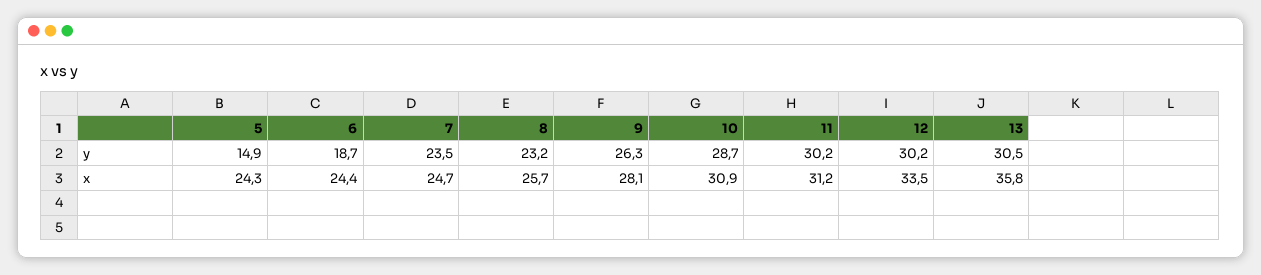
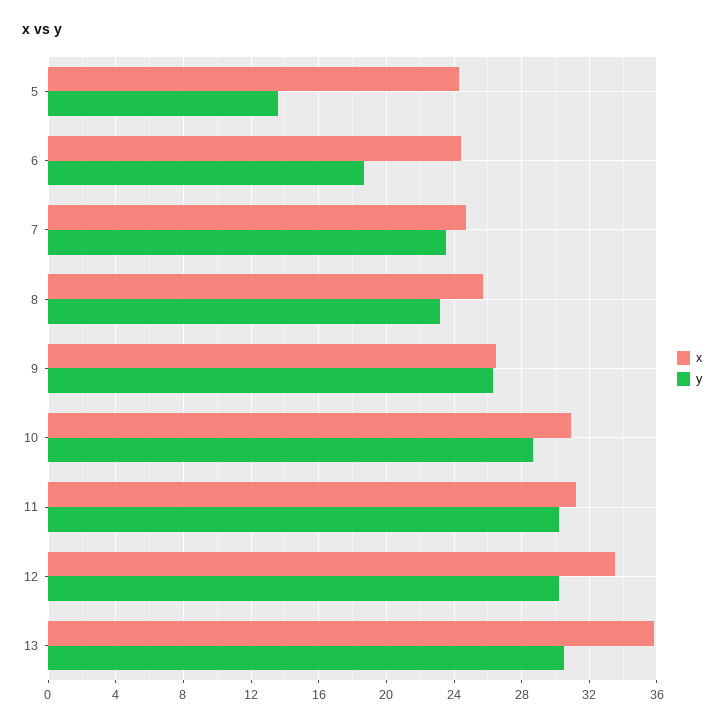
y, 5: 14.9 -> 13.5
x, 9: 28.1 -> 26.5

